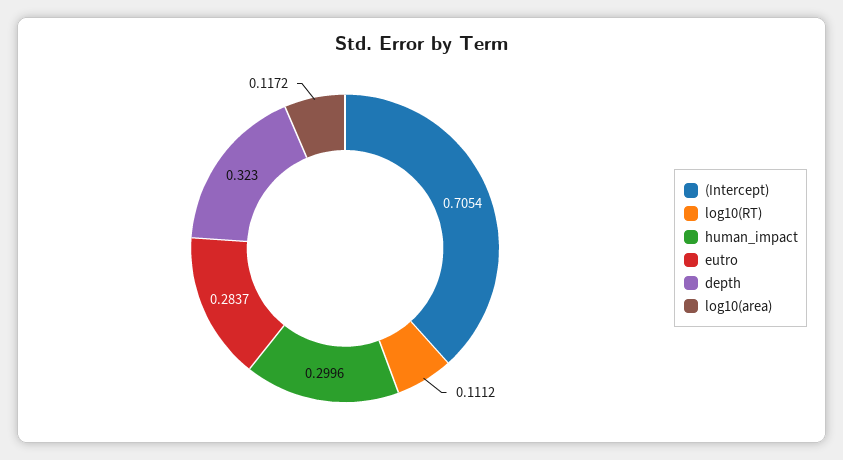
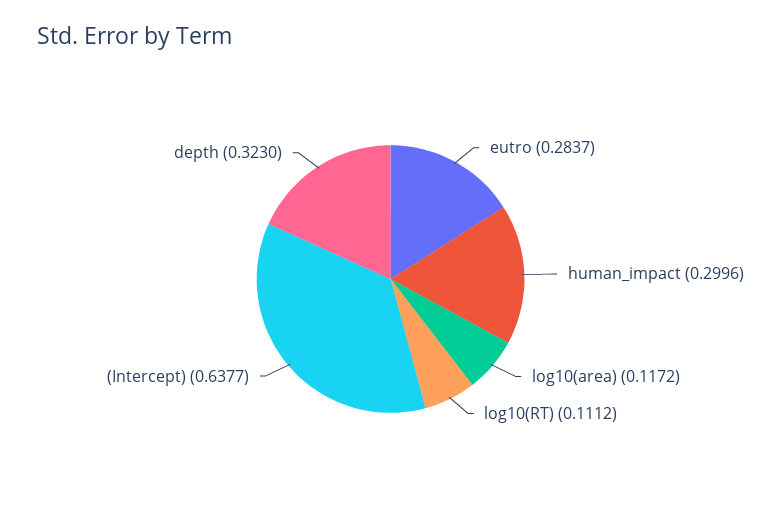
(Intercept): 0.7054 -> 0.6377

